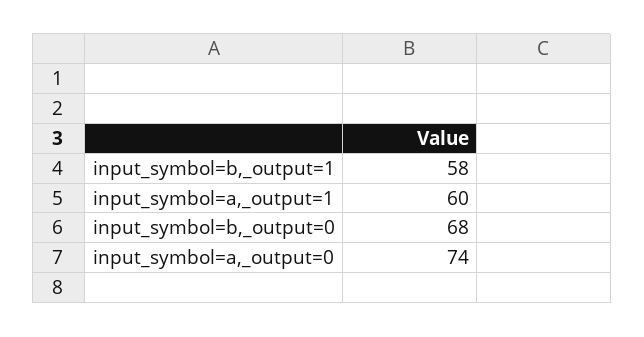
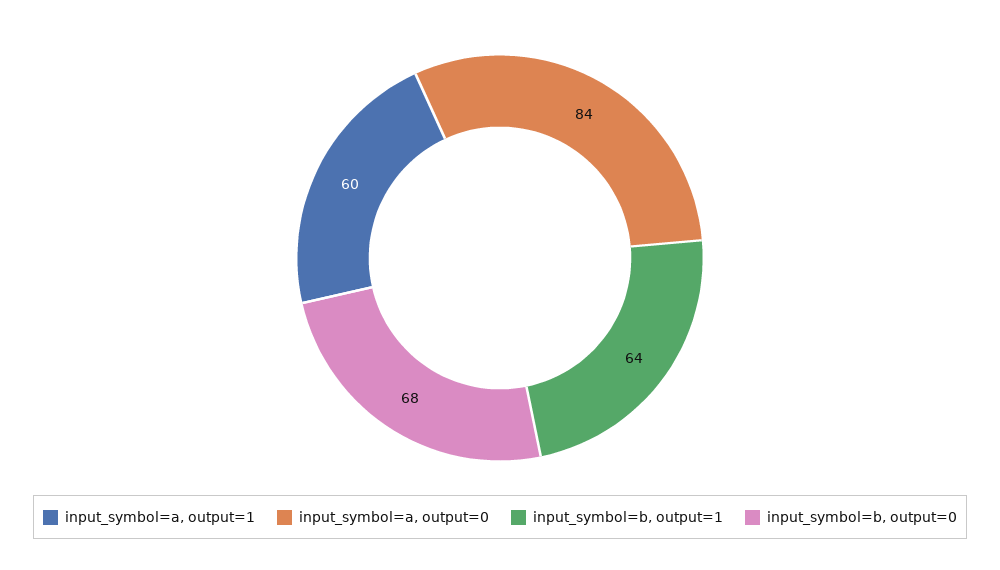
input_symbol=b,_output=1: 58 -> 64
input_symbol=a,_output=0: 74 -> 84

